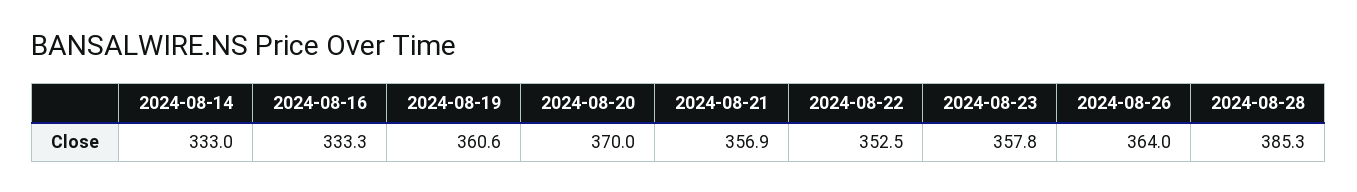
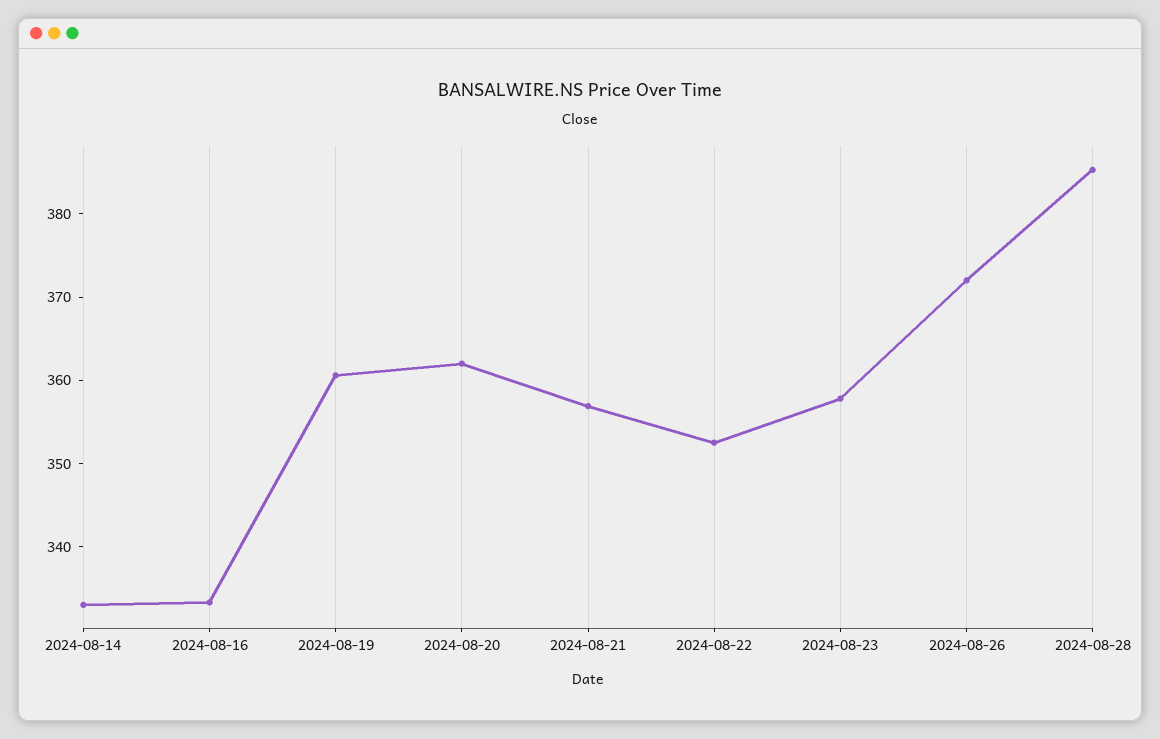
2024-08-20: 370 -> 362
2024-08-26: 364 -> 372

